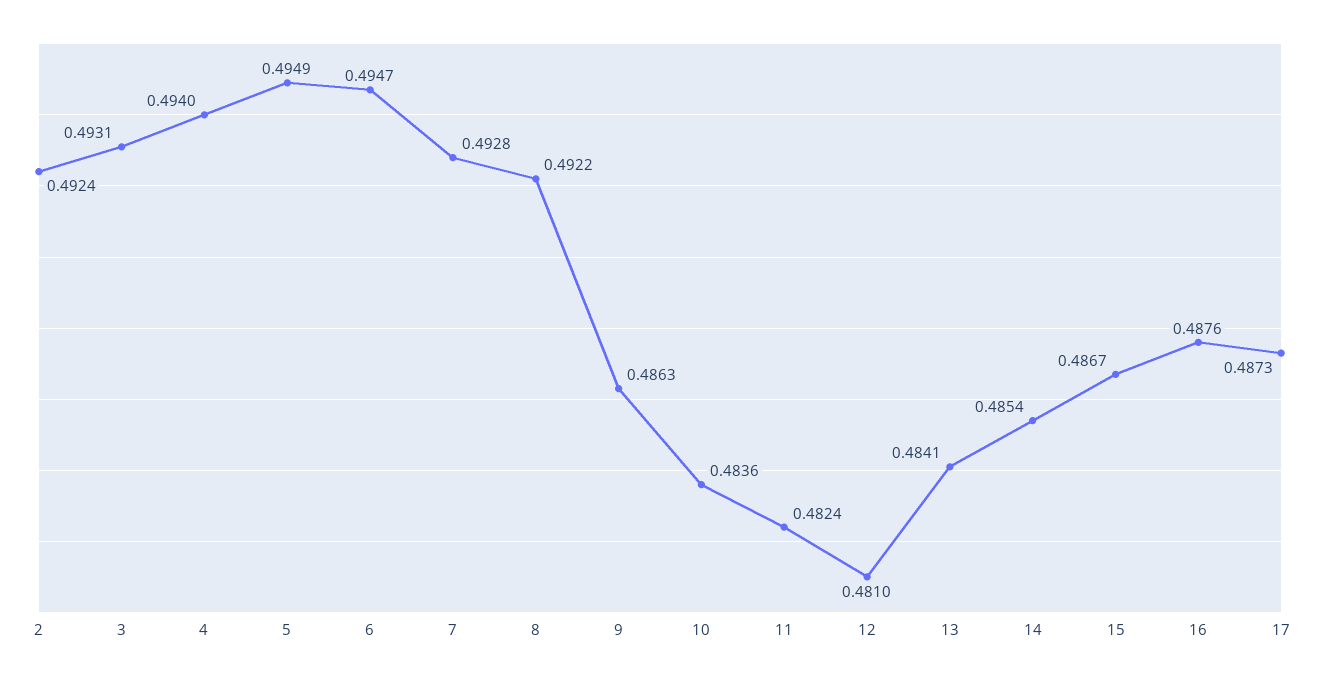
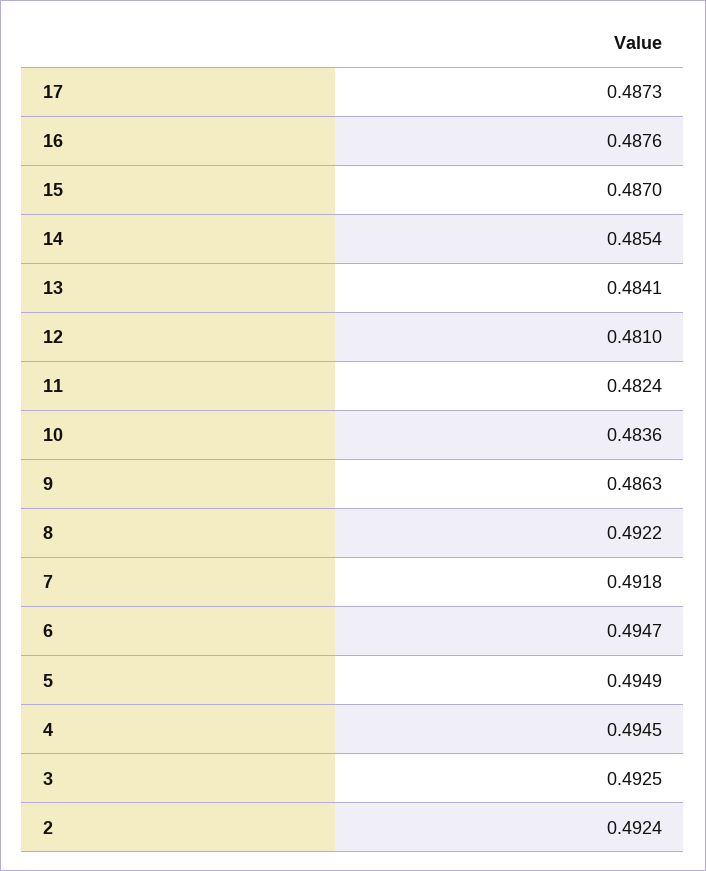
3: 0.4931 -> 0.4925
4: 0.494 -> 0.4945
7: 0.4928 -> 0.4918
15: 0.4867 -> 0.487

